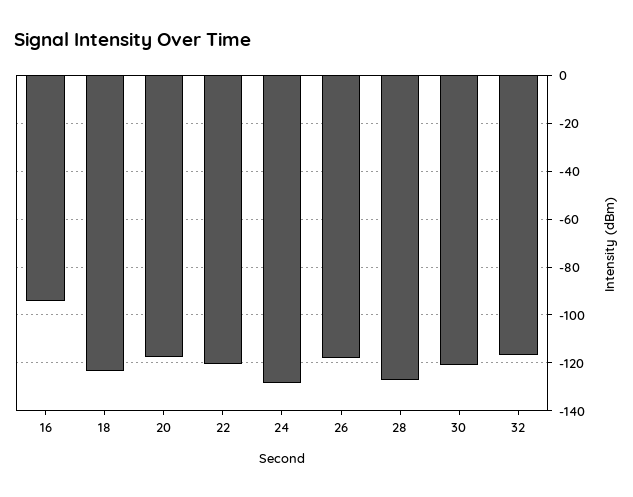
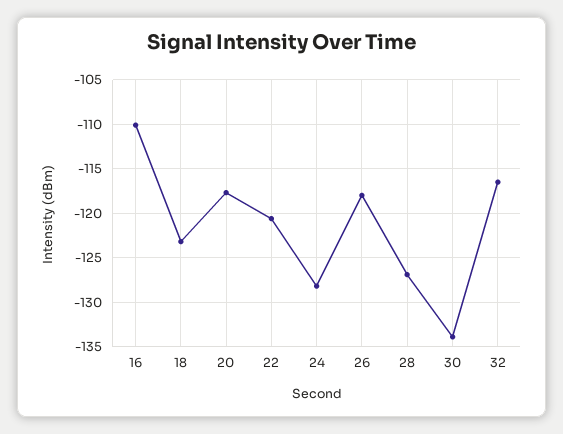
16: -95 -> -110
30: -120 -> -134

